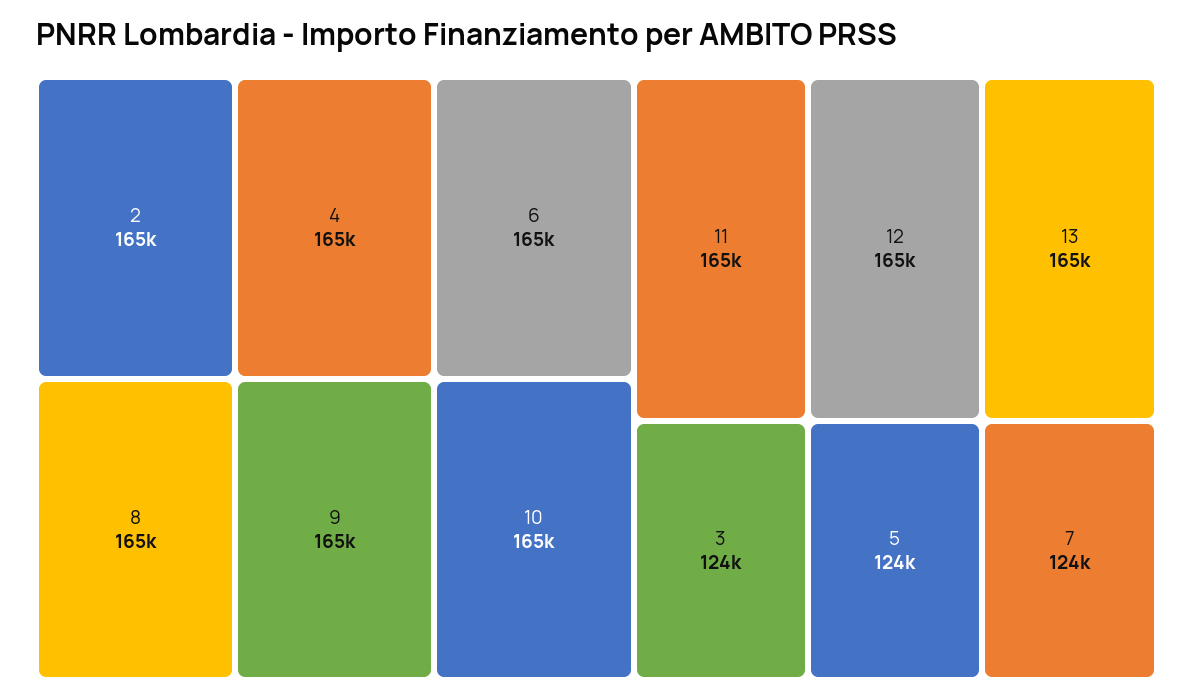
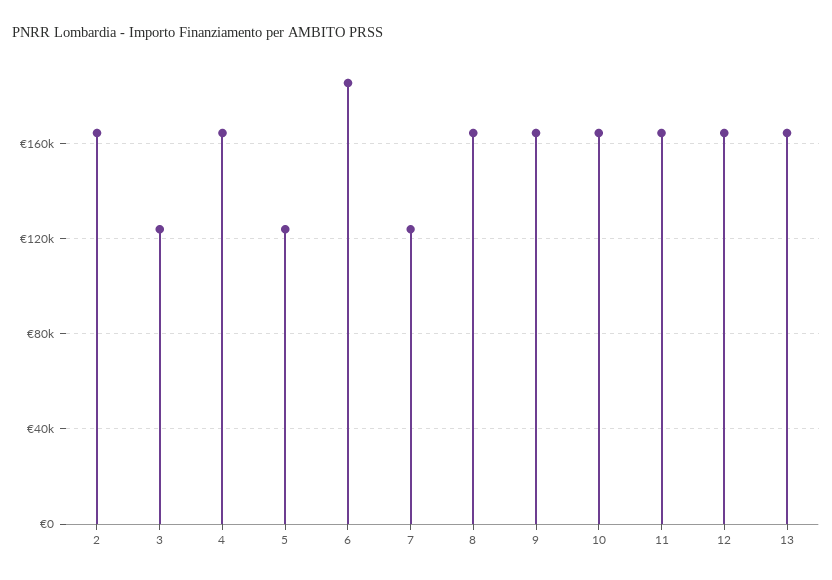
6: 165000 -> 185000

